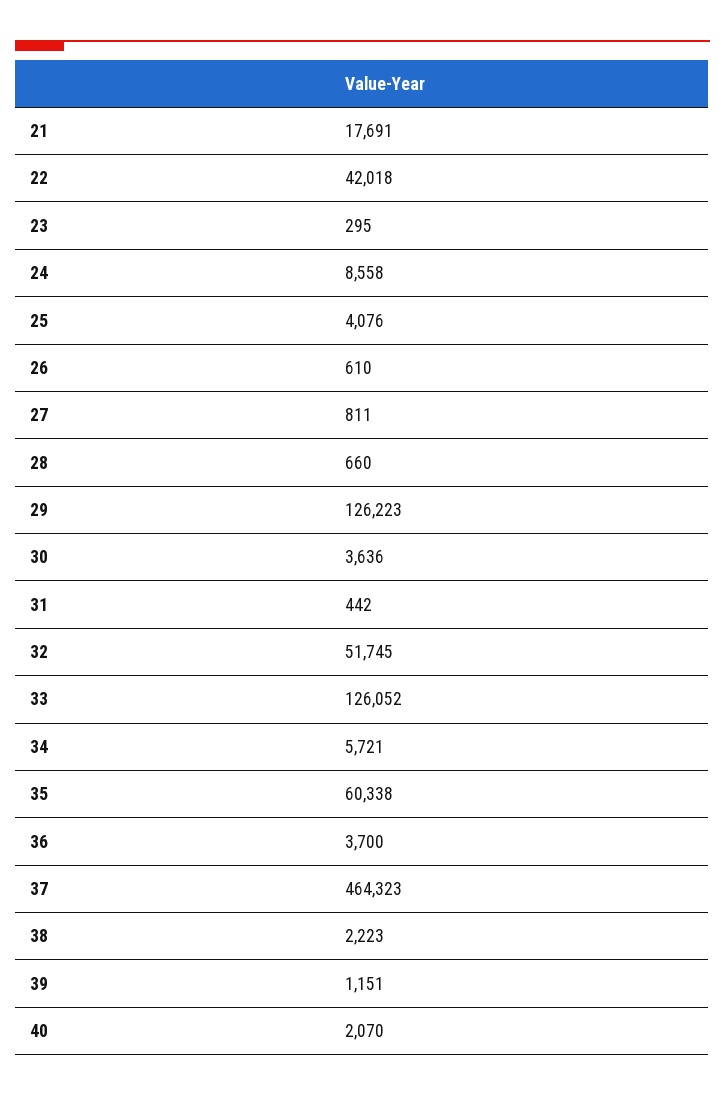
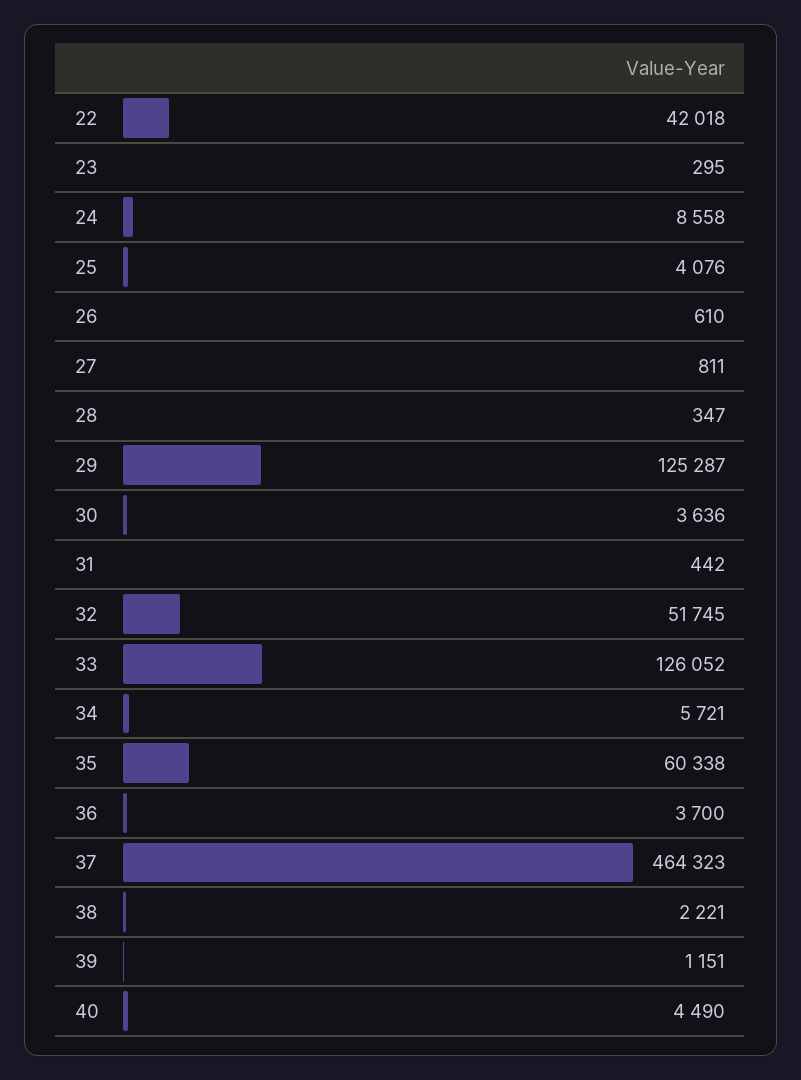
21: 17691 -> none
28: 660 -> 347
29: 126223 -> 125287
38: 2223 -> 2221
40: 2070 -> 4490

